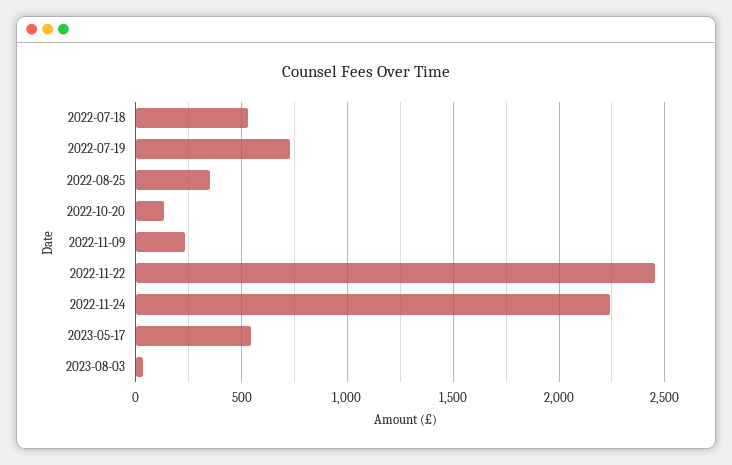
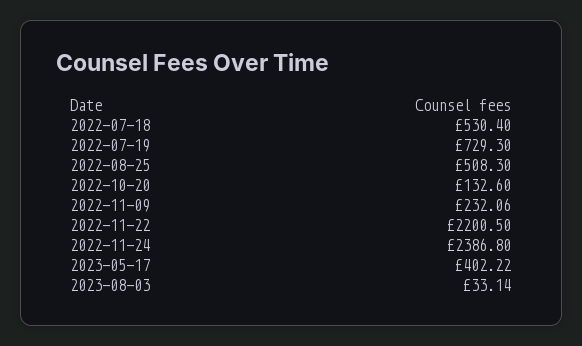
2022-08-25: 350 -> 508.3
2022-11-22: 2450 -> 2200.5
2022-11-24: 2250 -> 2386.8
2023-05-17: 550 -> 402.22

